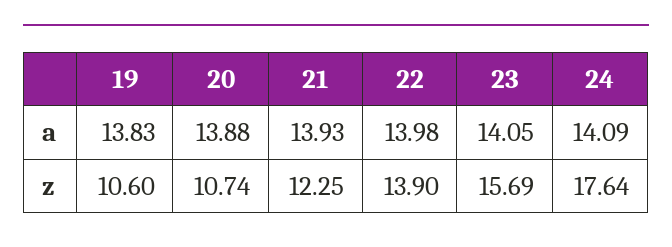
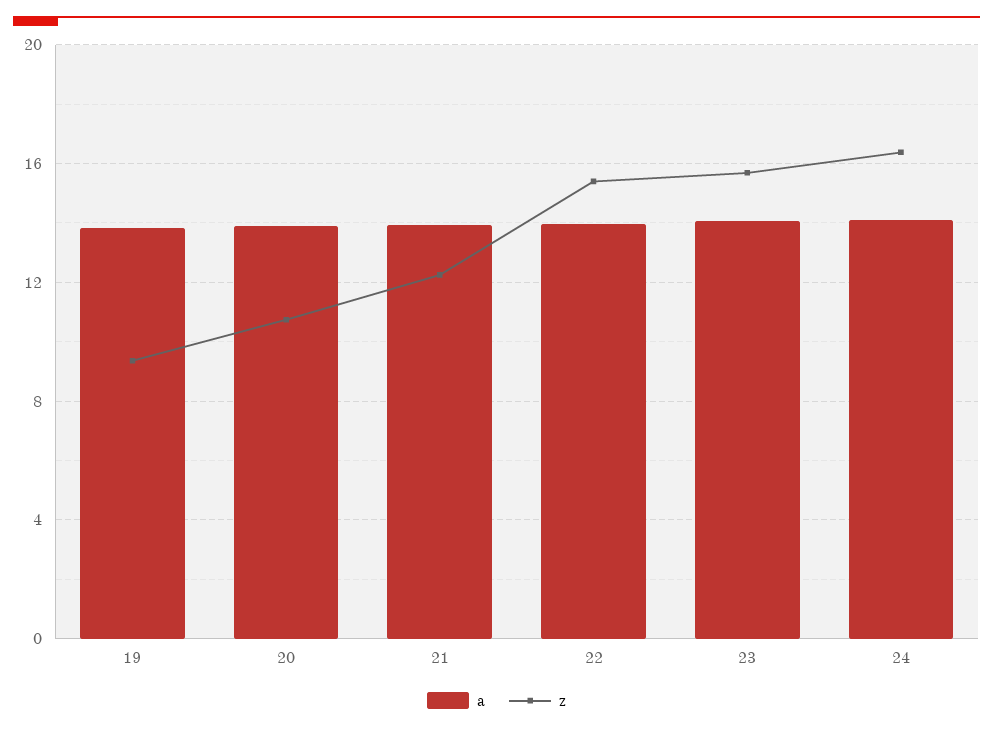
z, 19: 10.6 -> 9.5
z, 22: 13.9 -> 15.5
z, 24: 17.64 -> 16.5

